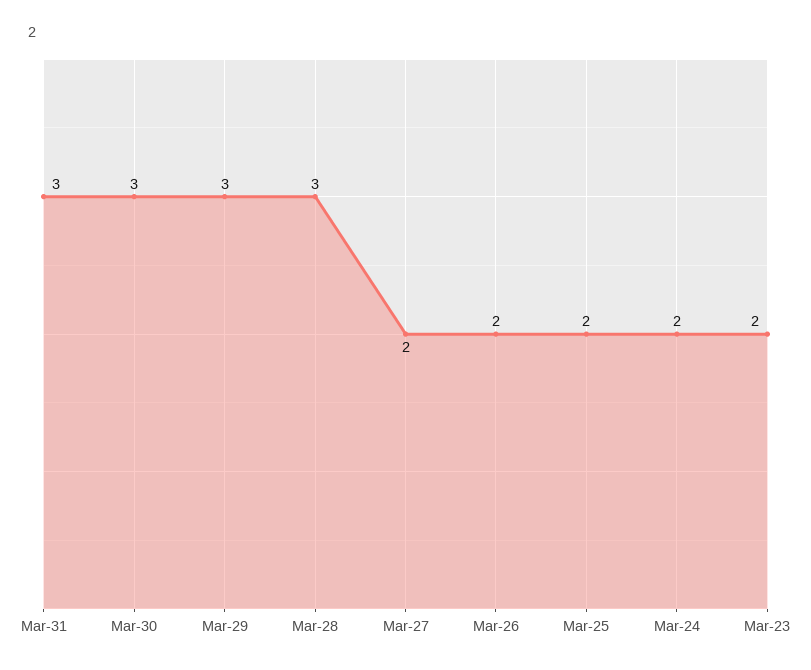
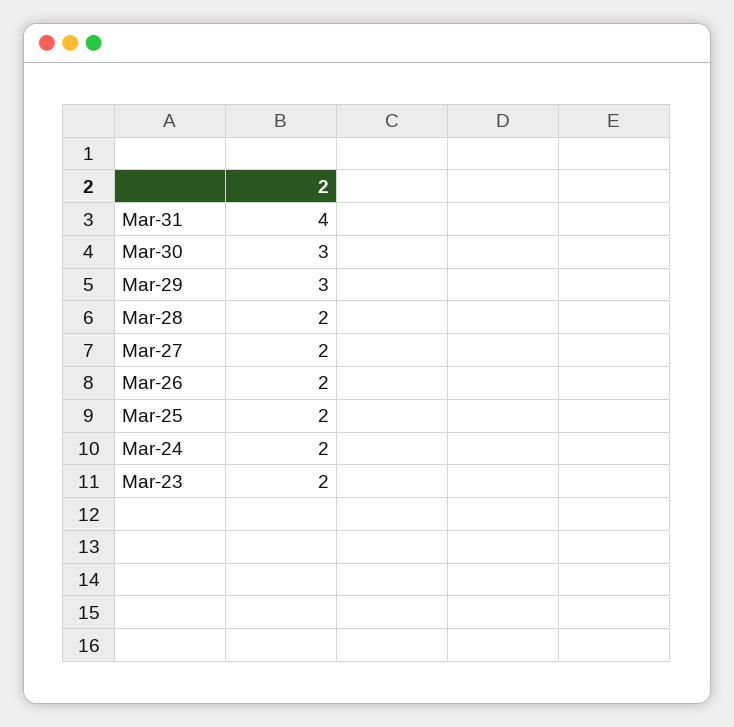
Mar-31: 3 -> 4
Mar-28: 3 -> 2

